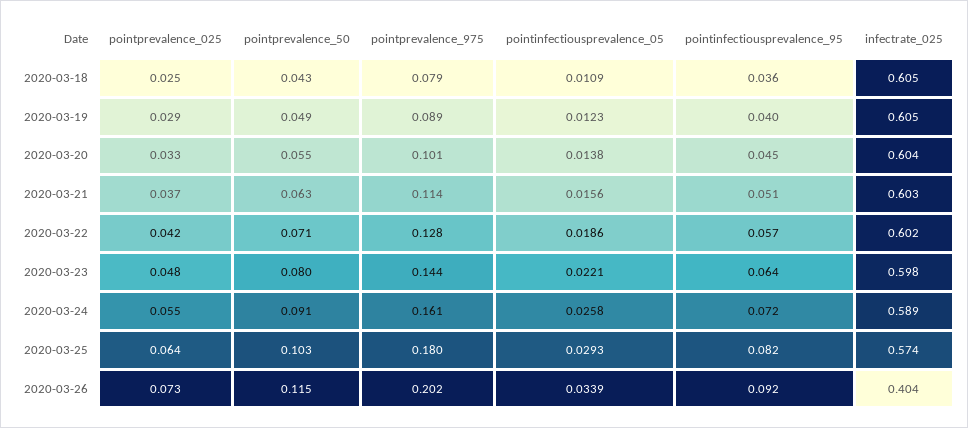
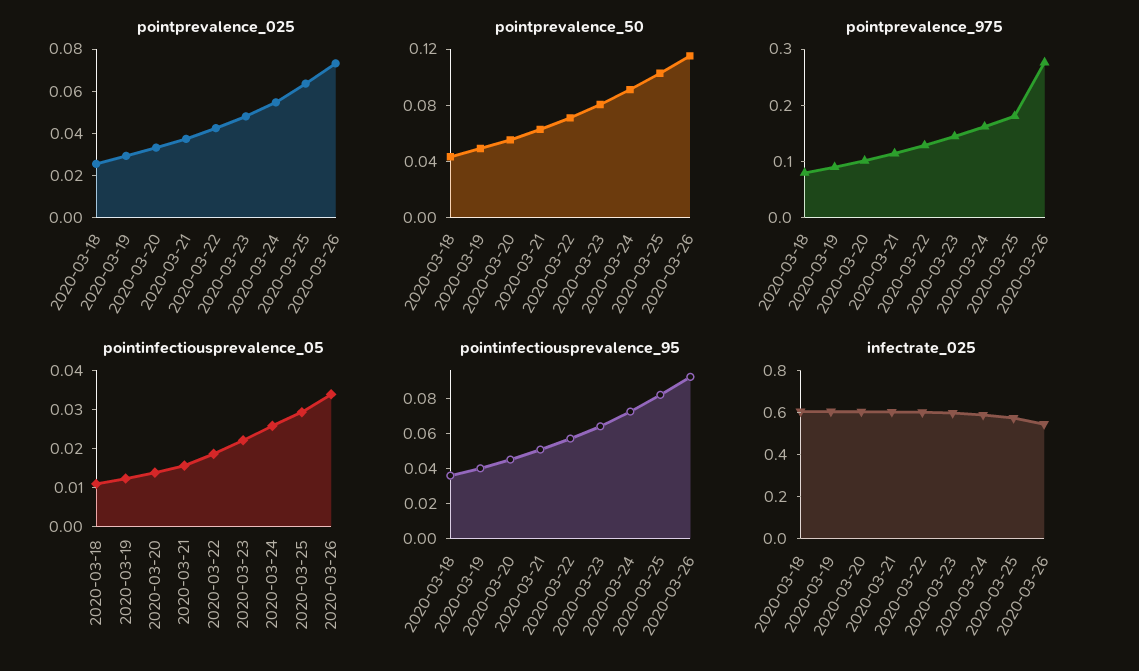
pointprevalence_975, 2020-03-26: 0.202 -> 0.28
infectrate_025, 2020-03-26: 0.404 -> 0.55

